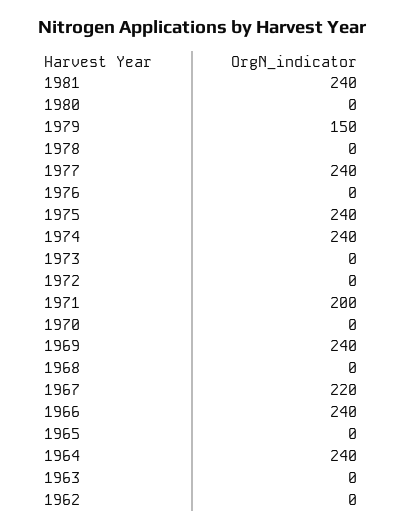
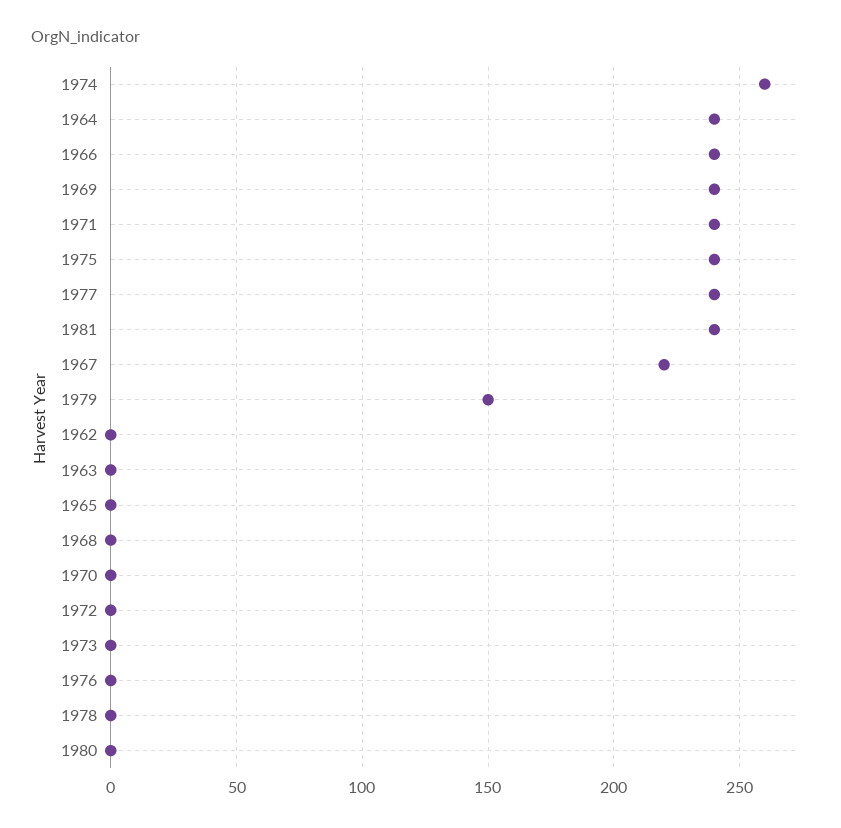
1974: 240 -> 260
1971: 200 -> 240

